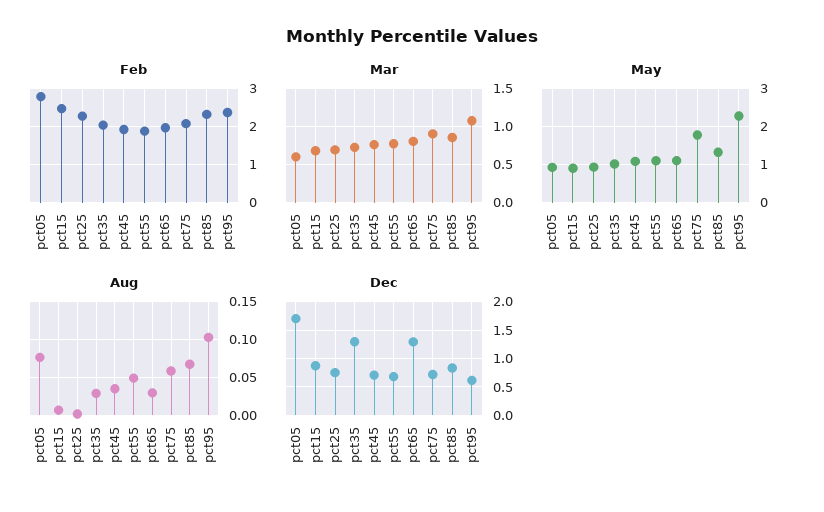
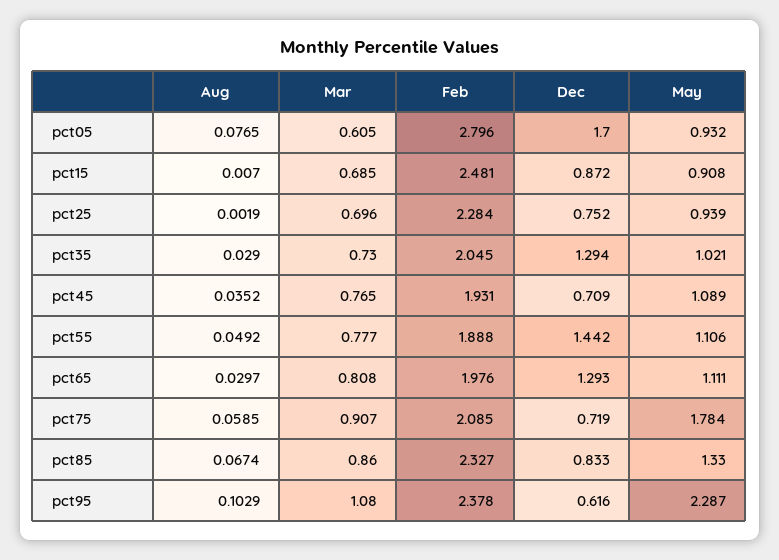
Dec, pct55: 0.75 -> 1.442

